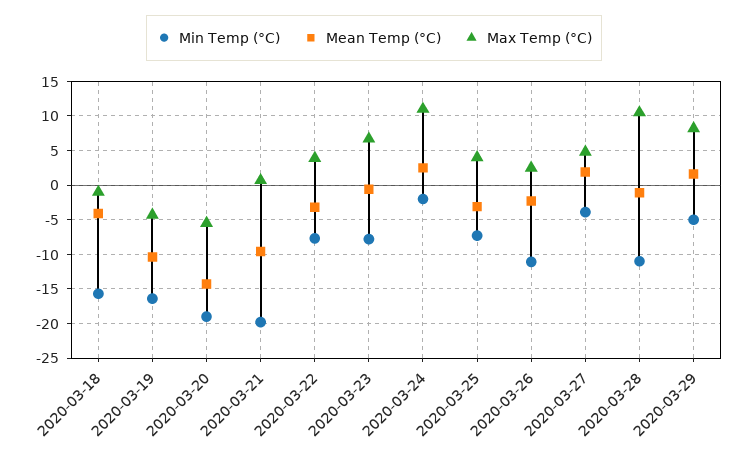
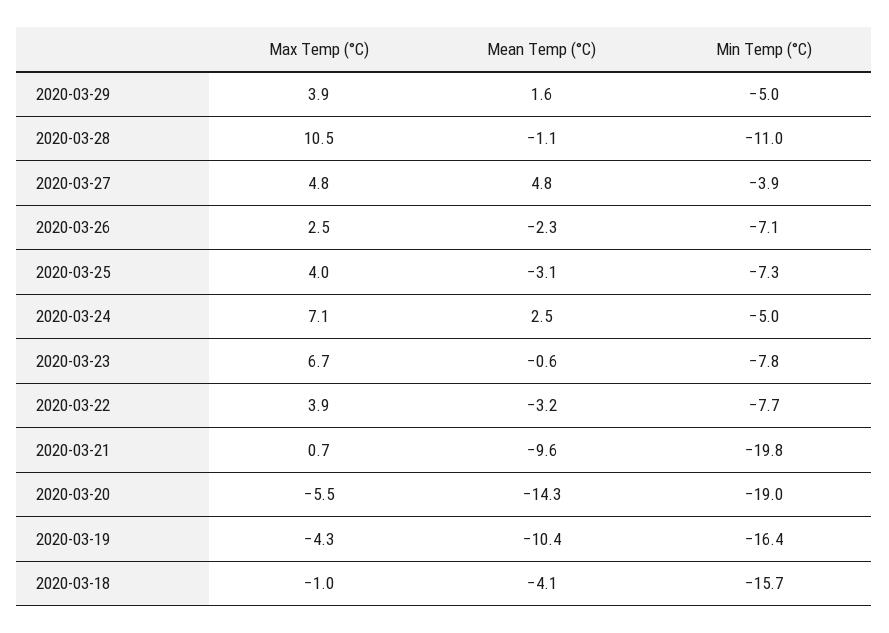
Min Temp (°C), 2020-03-24: -2 -> -5
Max Temp (°C), 2020-03-24: 11 -> 7.1
Min Temp (°C), 2020-03-26: -11 -> -7.1
Mean Temp (°C), 2020-03-27: 2 -> 4.8
Max Temp (°C), 2020-03-29: 8 -> 3.9

